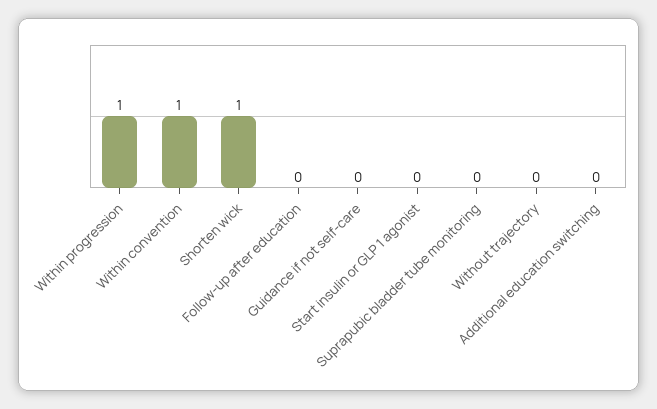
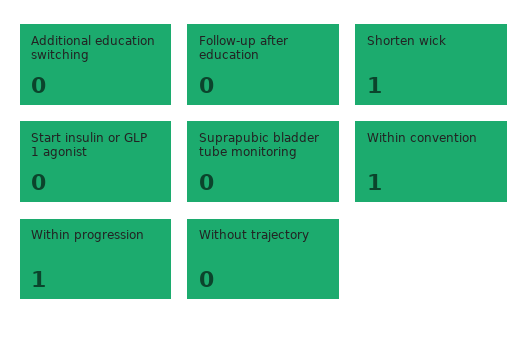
Guidance if not self-care: 0 -> none

